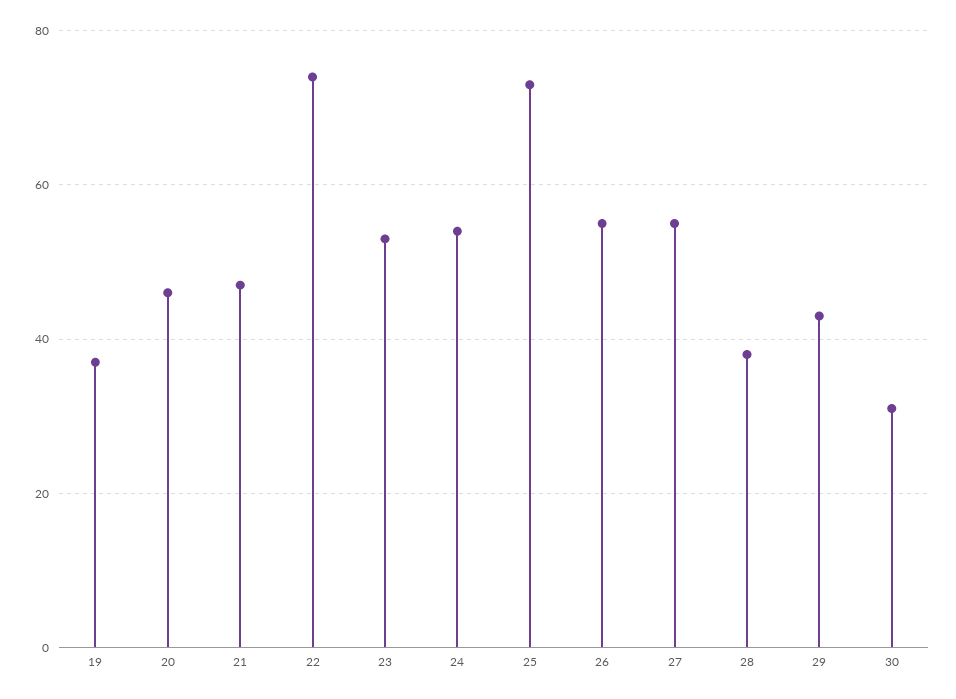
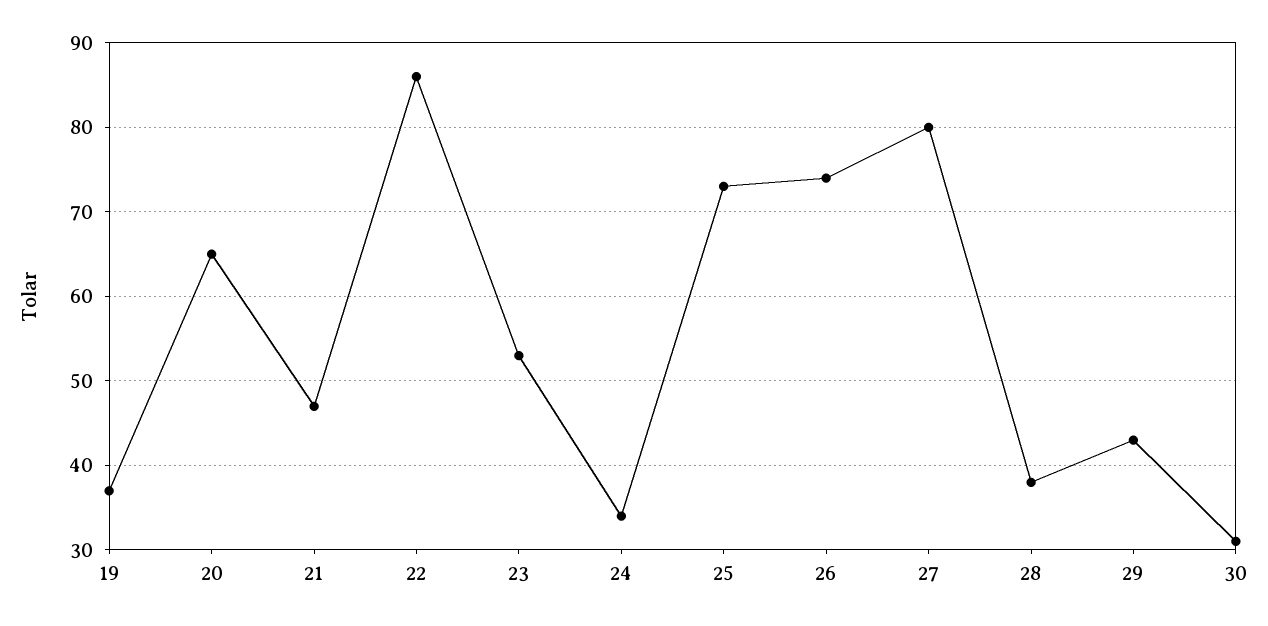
20: 45 -> 65
22: 75 -> 86
24: 55 -> 34
26: 55 -> 74
27: 55 -> 80

